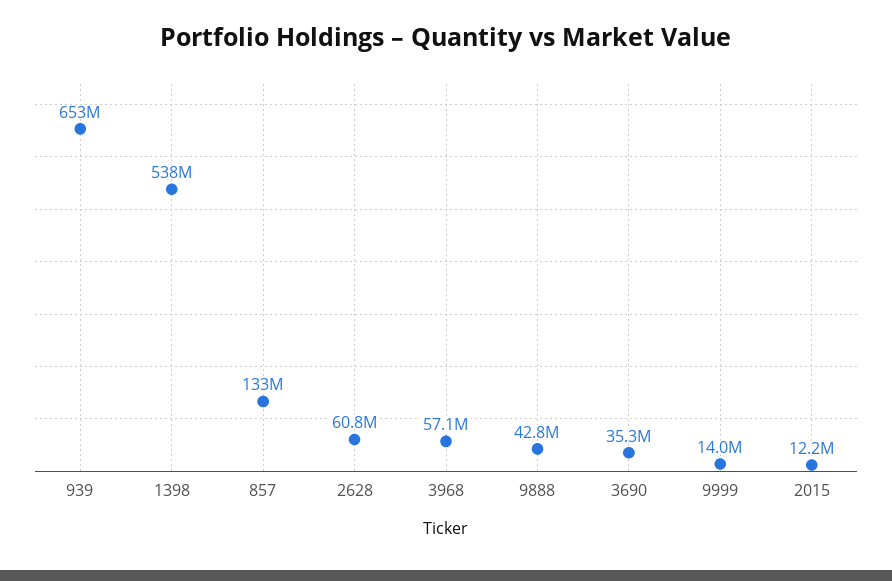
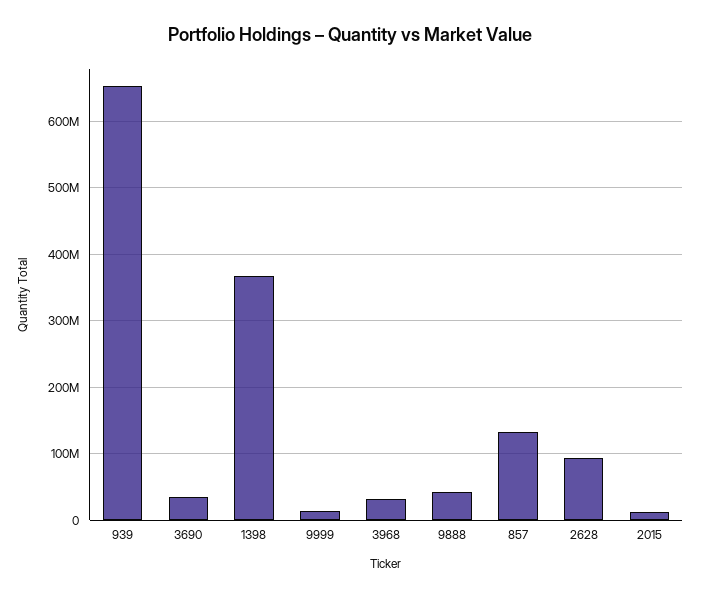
1398: 538000000 -> 370000000
2628: 60800000 -> 90000000
3968: 57100000 -> 30000000

